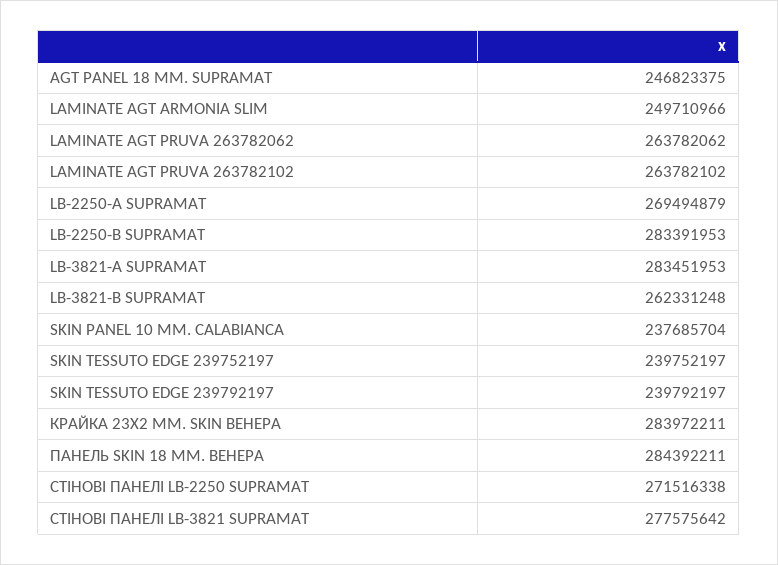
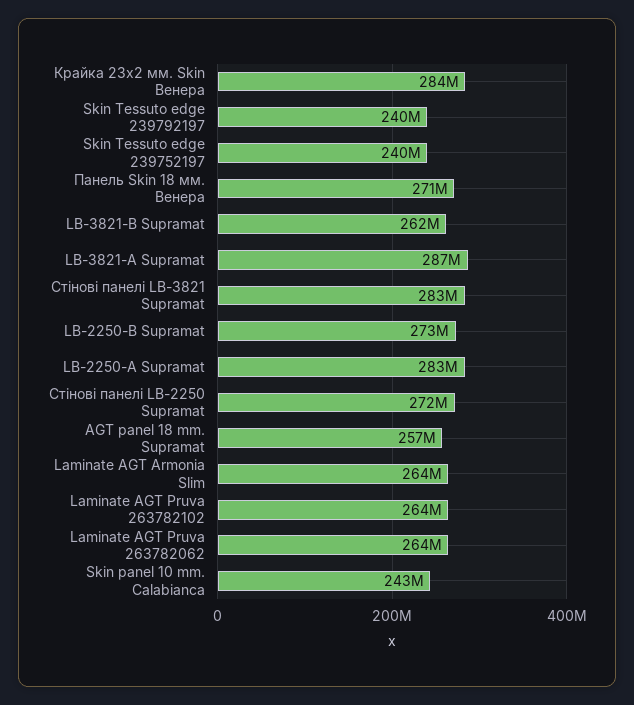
AGT PANEL 18 MM. SUPRAMAT: 246823375 -> 257000000
LAMINATE AGT ARMONIA SLIM: 249710966 -> 264000000
LB-2250-А SUPRAMAT: 269494879 -> 283000000
LB-2250-В SUPRAMAT: 283391953 -> 273000000
LB-3821-А SUPRAMAT: 283451953 -> 287000000
SKIN PANEL 10 MM. CALABIANCA: 237685704 -> 243000000
ПАНЕЛЬ SKIN 18 ММ. ВЕНЕРА: 284392211 -> 271000000
СТІНОВІ ПАНЕЛІ LB-3821 SUPRAMAT: 277575642 -> 283000000

